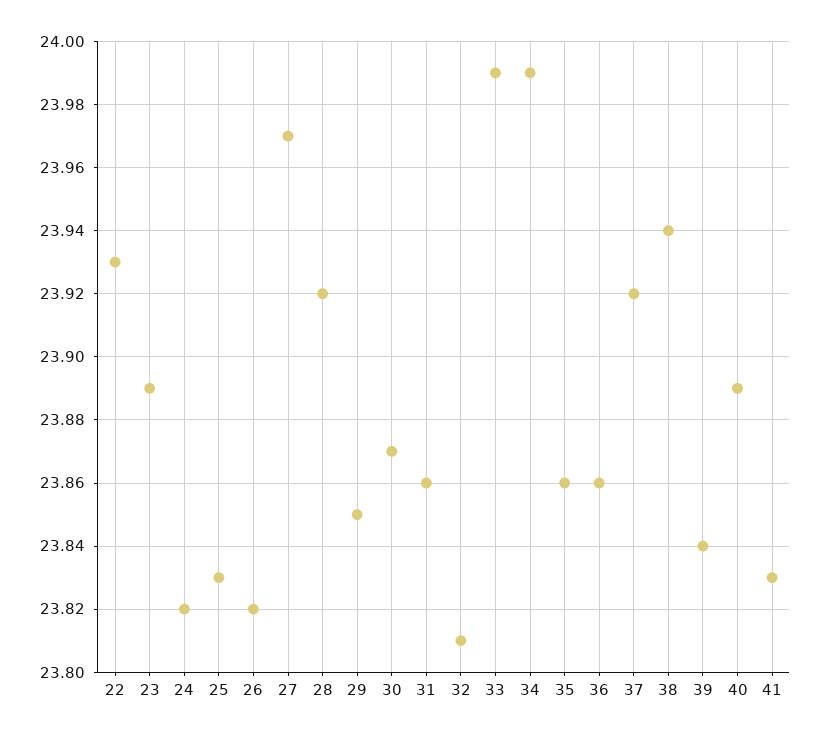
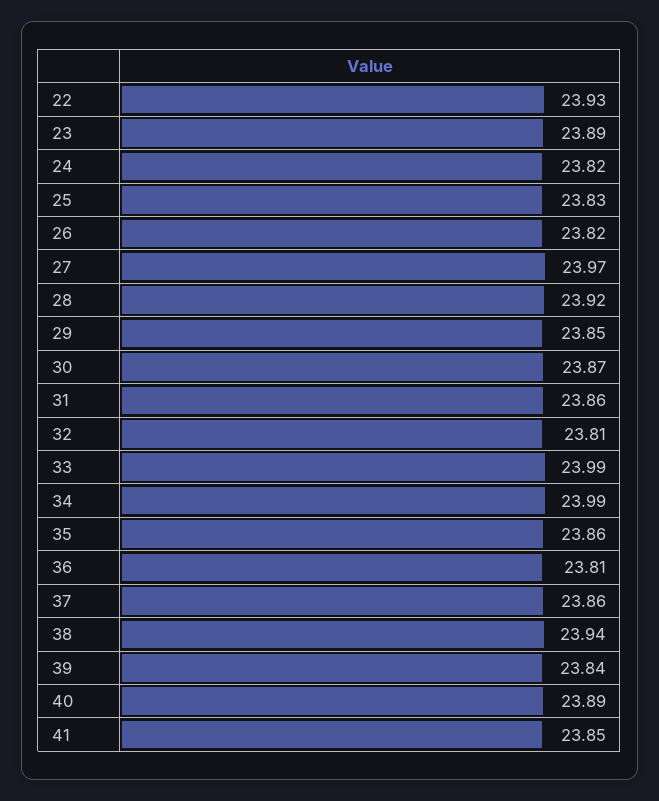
36: 23.86 -> 23.81
37: 23.92 -> 23.86
41: 23.83 -> 23.85

